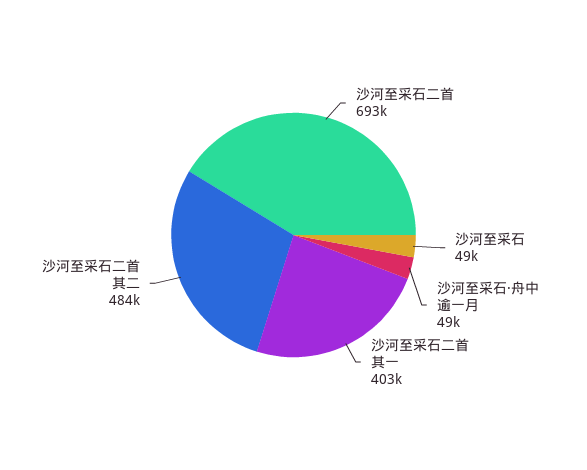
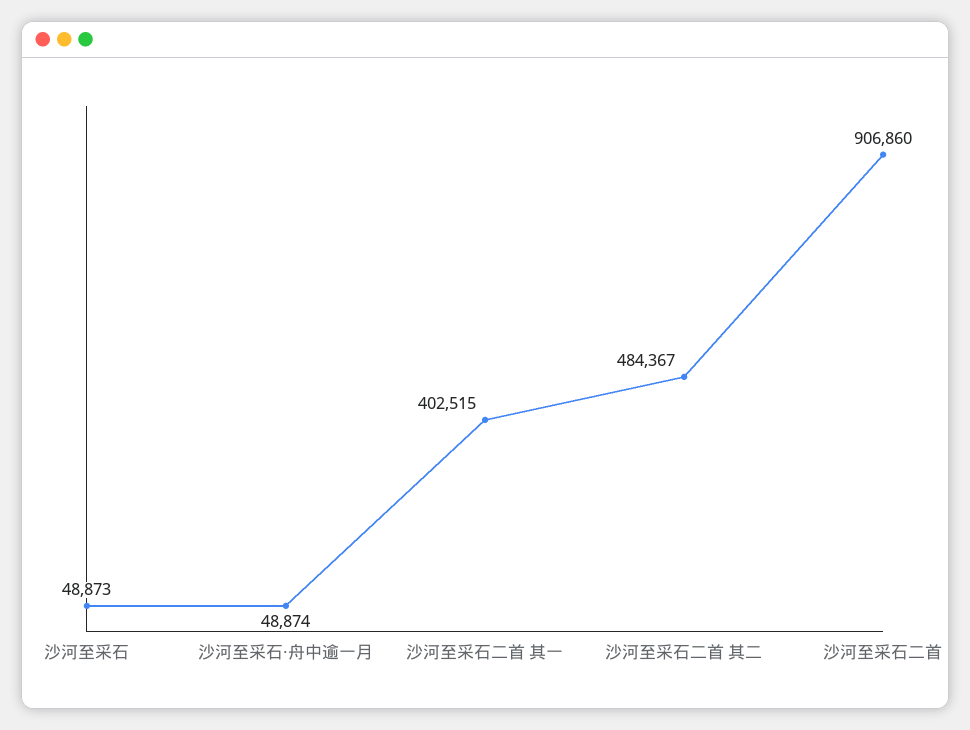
沙河至采石二首: 693000 -> 906860

